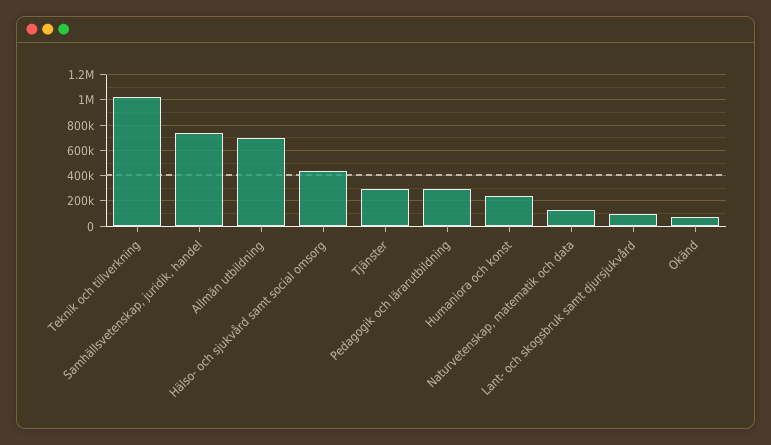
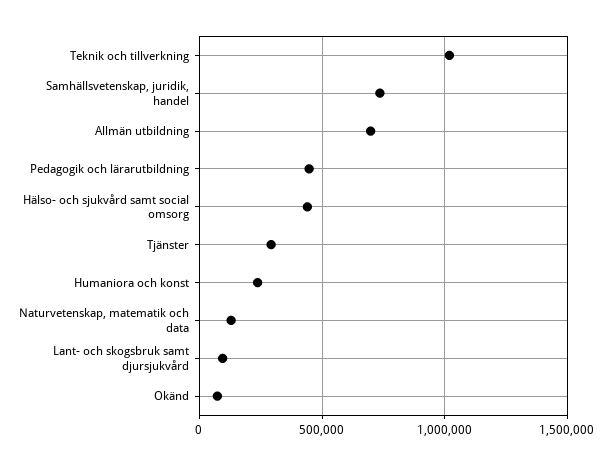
Pedagogik och lärarutbildning: 300000 -> 450000

